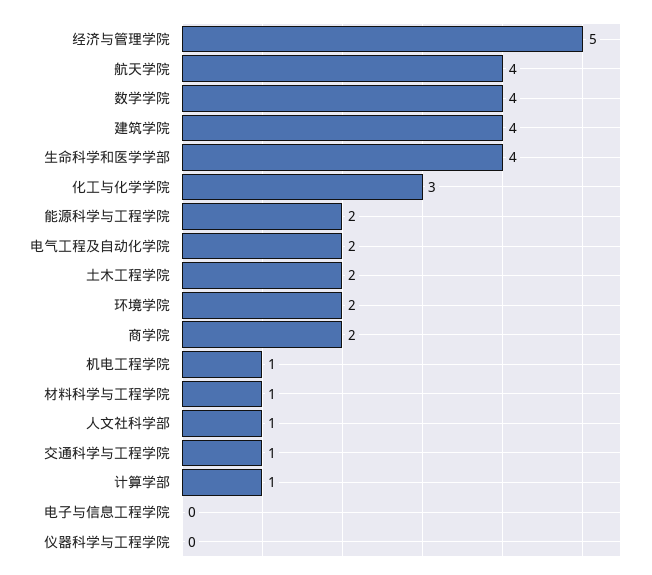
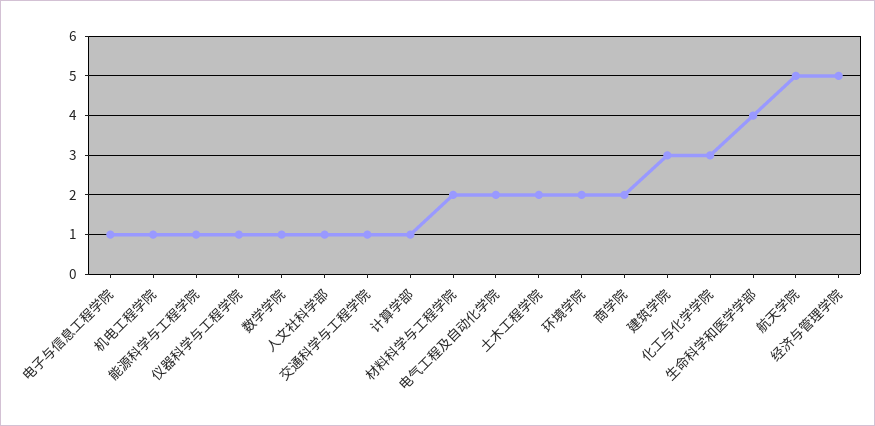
航天学院: 4 -> 5
数学学院: 4 -> 1
建筑学院: 4 -> 3
能源科学与工程学院: 2 -> 1
材料科学与工程学院: 1 -> 2
电子与信息工程学院: 0 -> 1
仪器科学与工程学院: 0 -> 1

